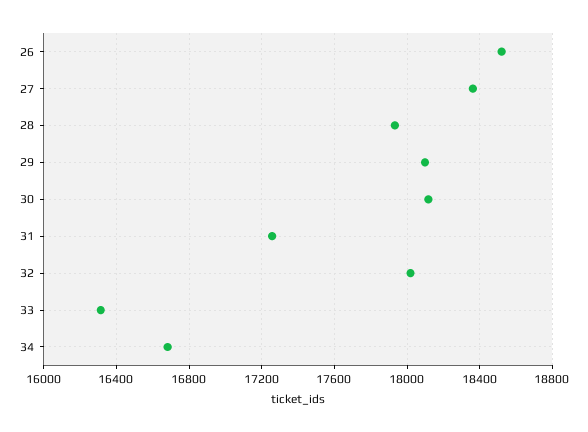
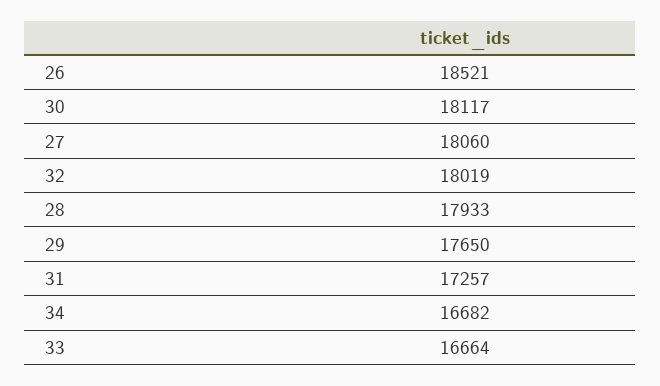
27: 18350 -> 18060
29: 18100 -> 17650
33: 16300 -> 16664

